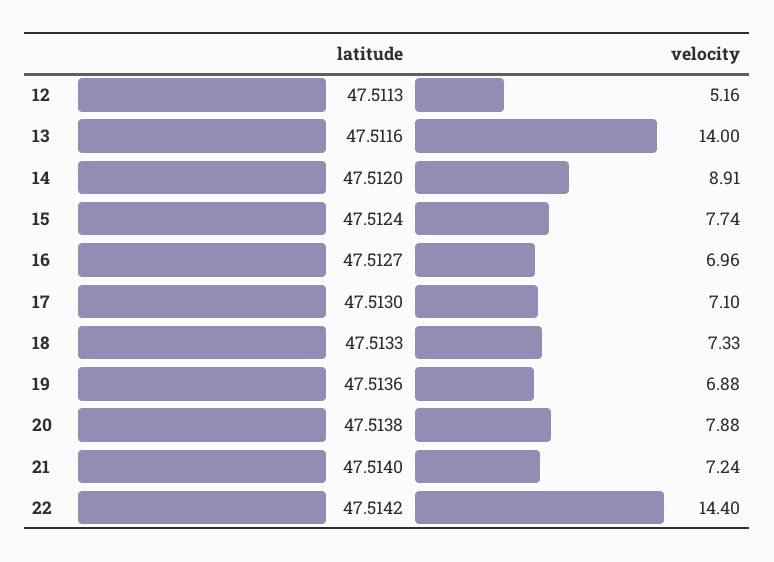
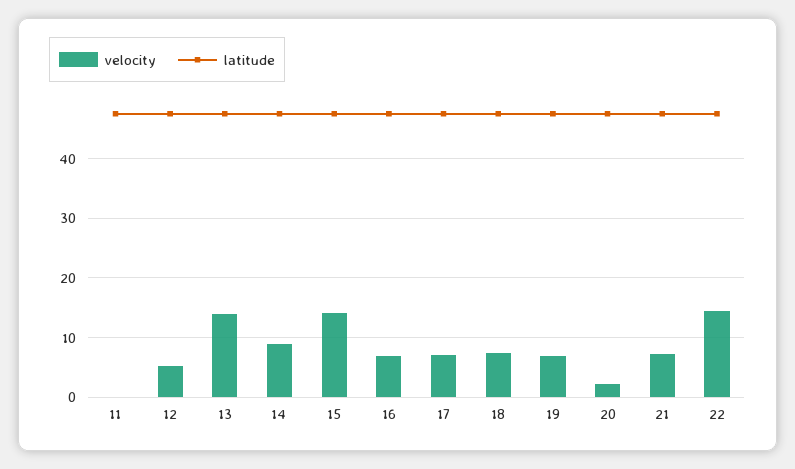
velocity, 15: 7.74 -> 14
velocity, 20: 7.88 -> 2
velocity, 11: none -> 0
latitude, 11: none -> 48

